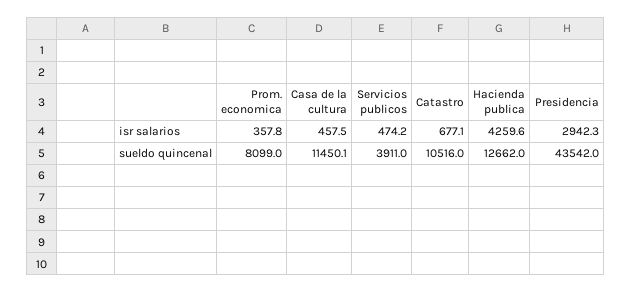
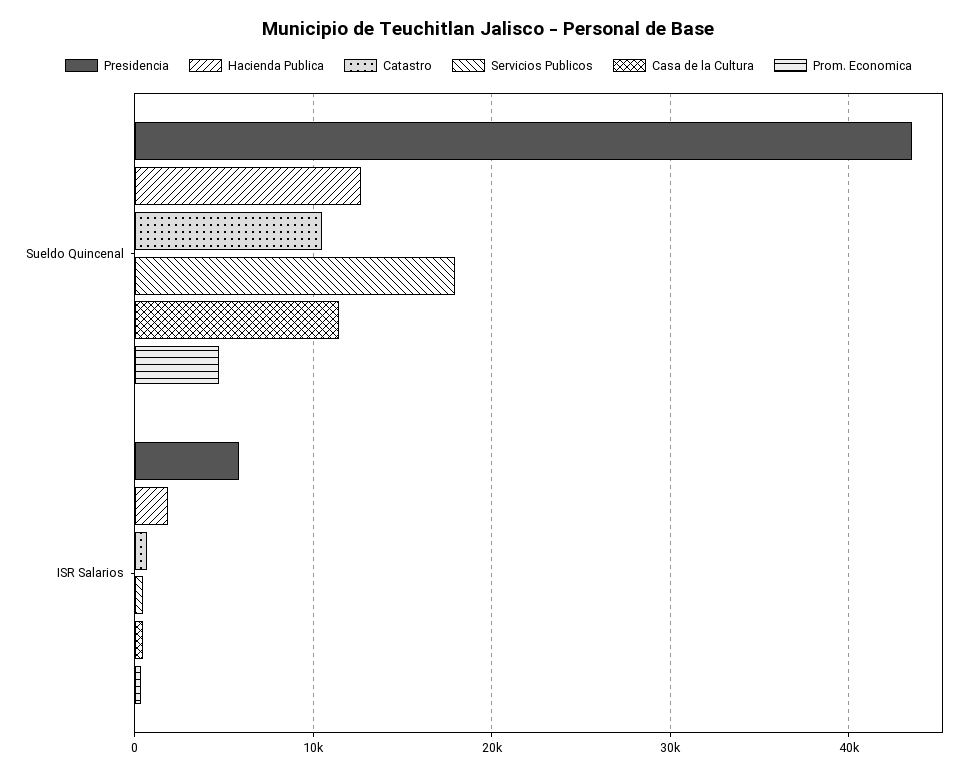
Hacienda publica, isr salarios: 4259.6 -> 2000
Presidencia, isr salarios: 2942.3 -> 6000
Prom. economica, sueldo quincenal: 8099 -> 5000
Servicios publicos, sueldo quincenal: 3911 -> 18000

